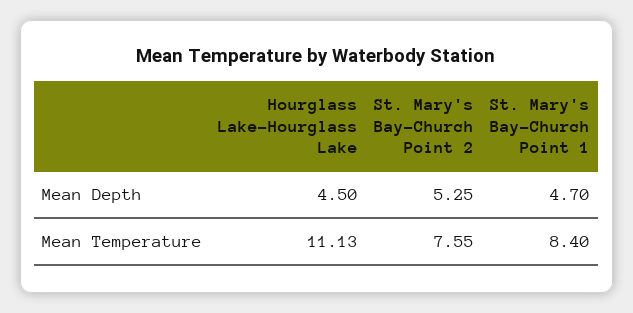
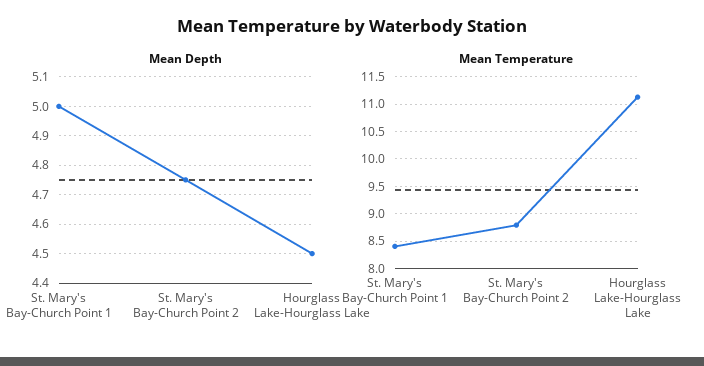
Mean Depth, St. Mary's Bay-Church Point 2: 5.25 -> 4.75
Mean Depth, St. Mary's Bay-Church Point 1: 4.7 -> 5
Mean Temperature, St. Mary's Bay-Church Point 2: 7.55 -> 8.75

